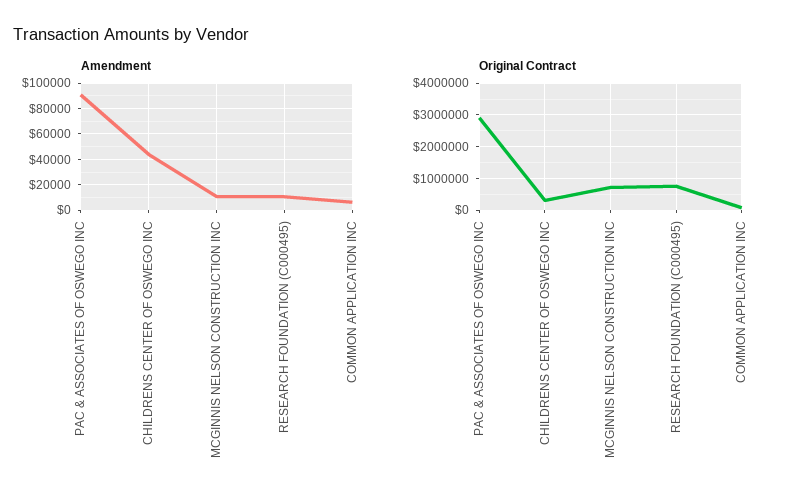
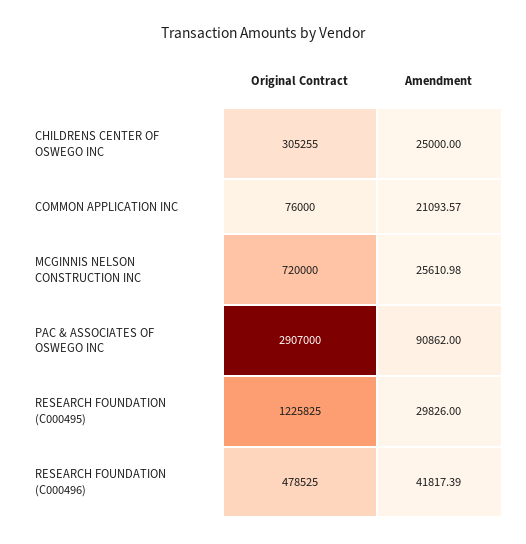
Amendment, CHILDRENS CENTER OF OSWEGO INC: 45000 -> 25000
Amendment, MCGINNIS NELSON CONSTRUCTION INC: 10000 -> 25610.98
Amendment, RESEARCH FOUNDATION (C000495): 10000 -> 29826
Amendment, COMMON APPLICATION INC: 5000 -> 21093.57
Original Contract, RESEARCH FOUNDATION (C000495): 800000 -> 1225825
Original Contract, RESEARCH FOUNDATION (C000496): none -> 478525
Amendment, RESEARCH FOUNDATION (C000496): none -> 41817.39

